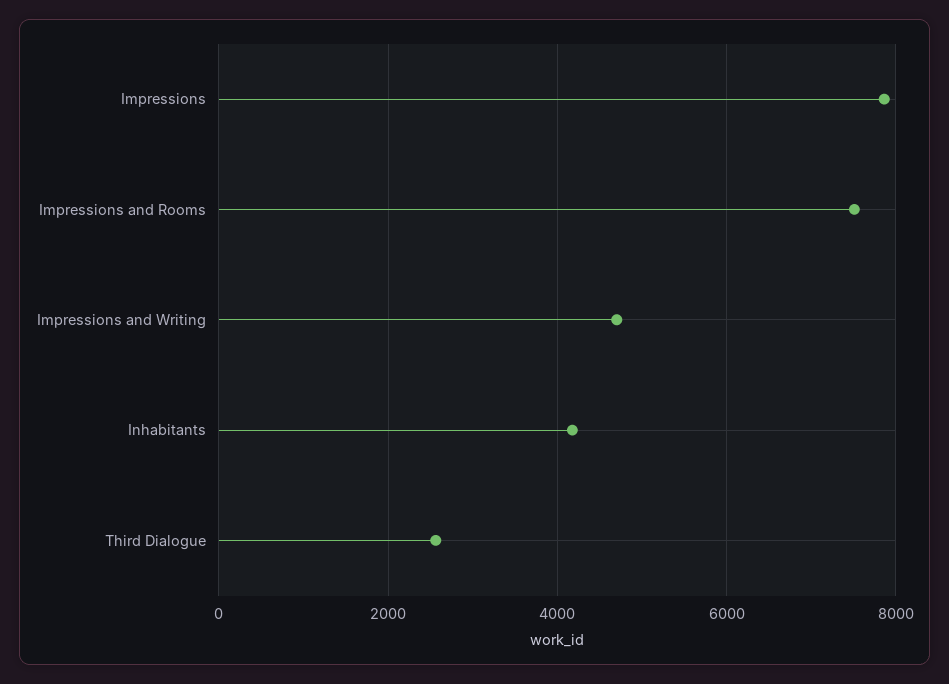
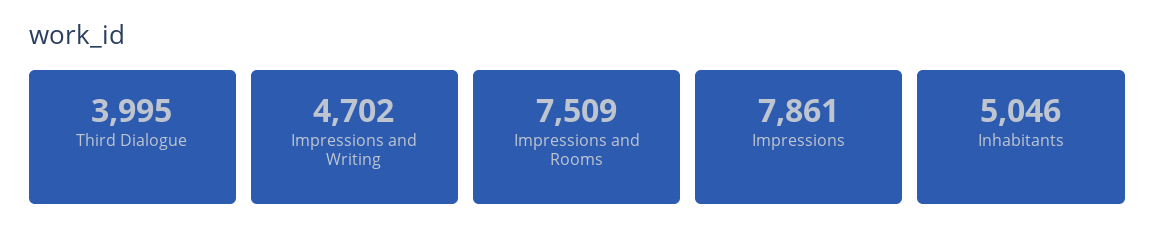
Inhabitants: 4200 -> 5046
Third Dialogue: 2600 -> 3995

